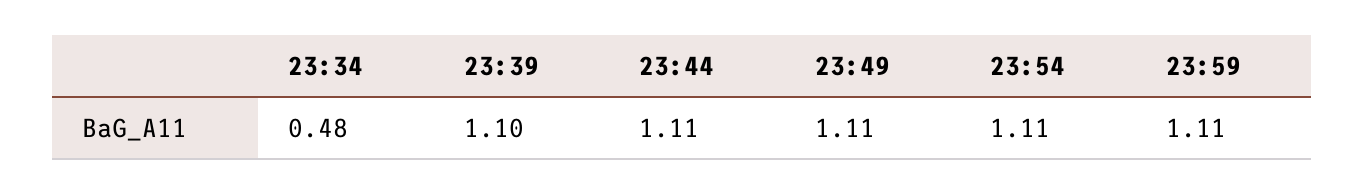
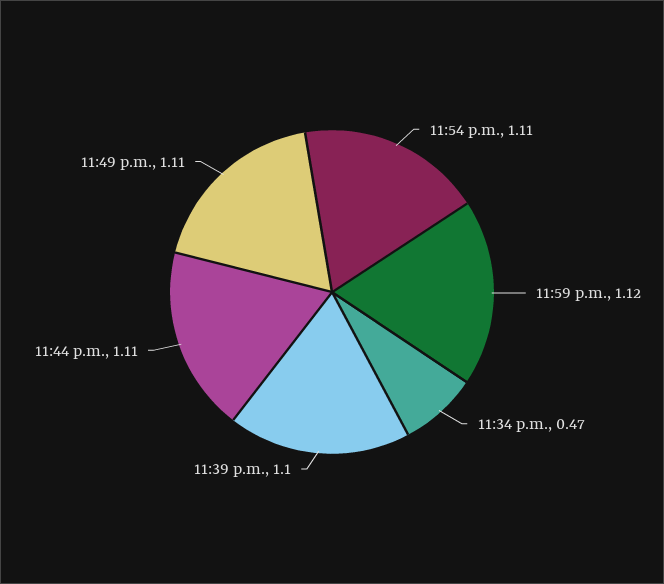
23:34: 0.48 -> 0.47
23:59: 1.11 -> 1.12

